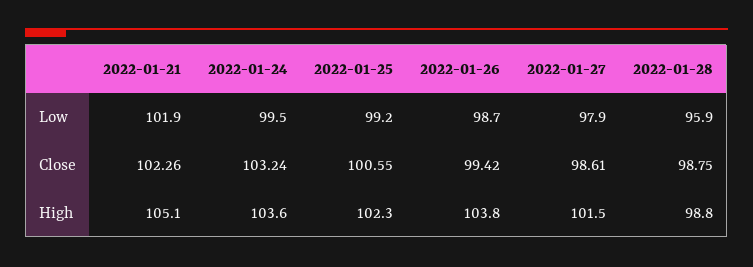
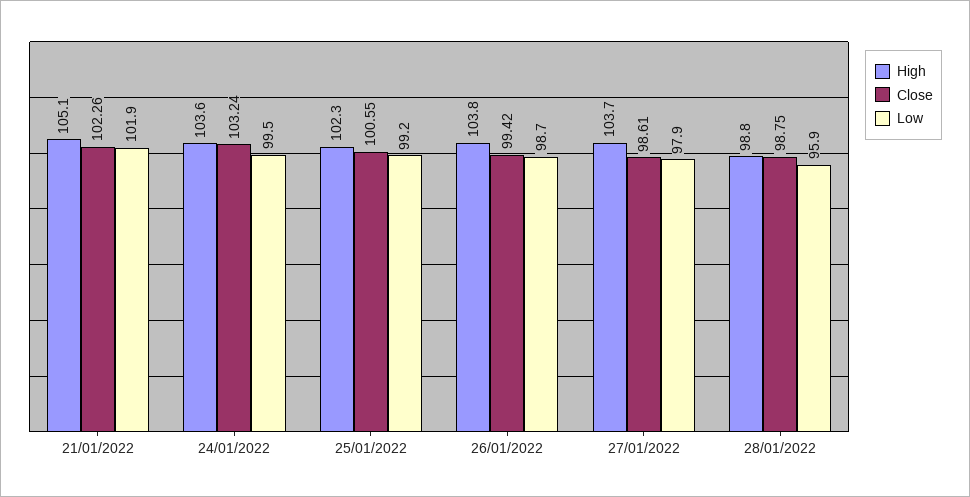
High, 2022-01-27: 101.5 -> 103.7

